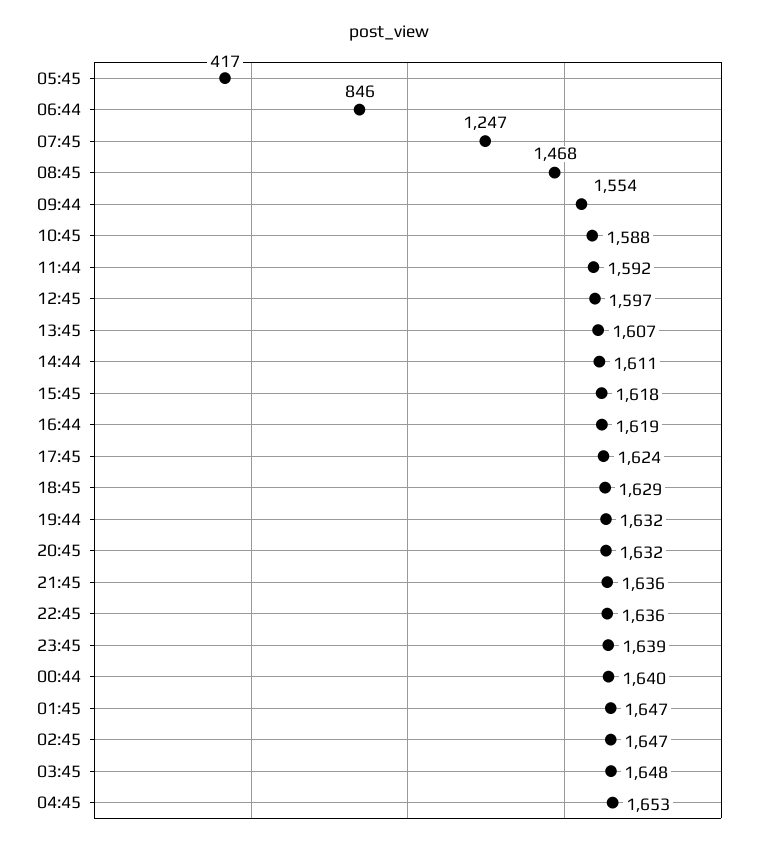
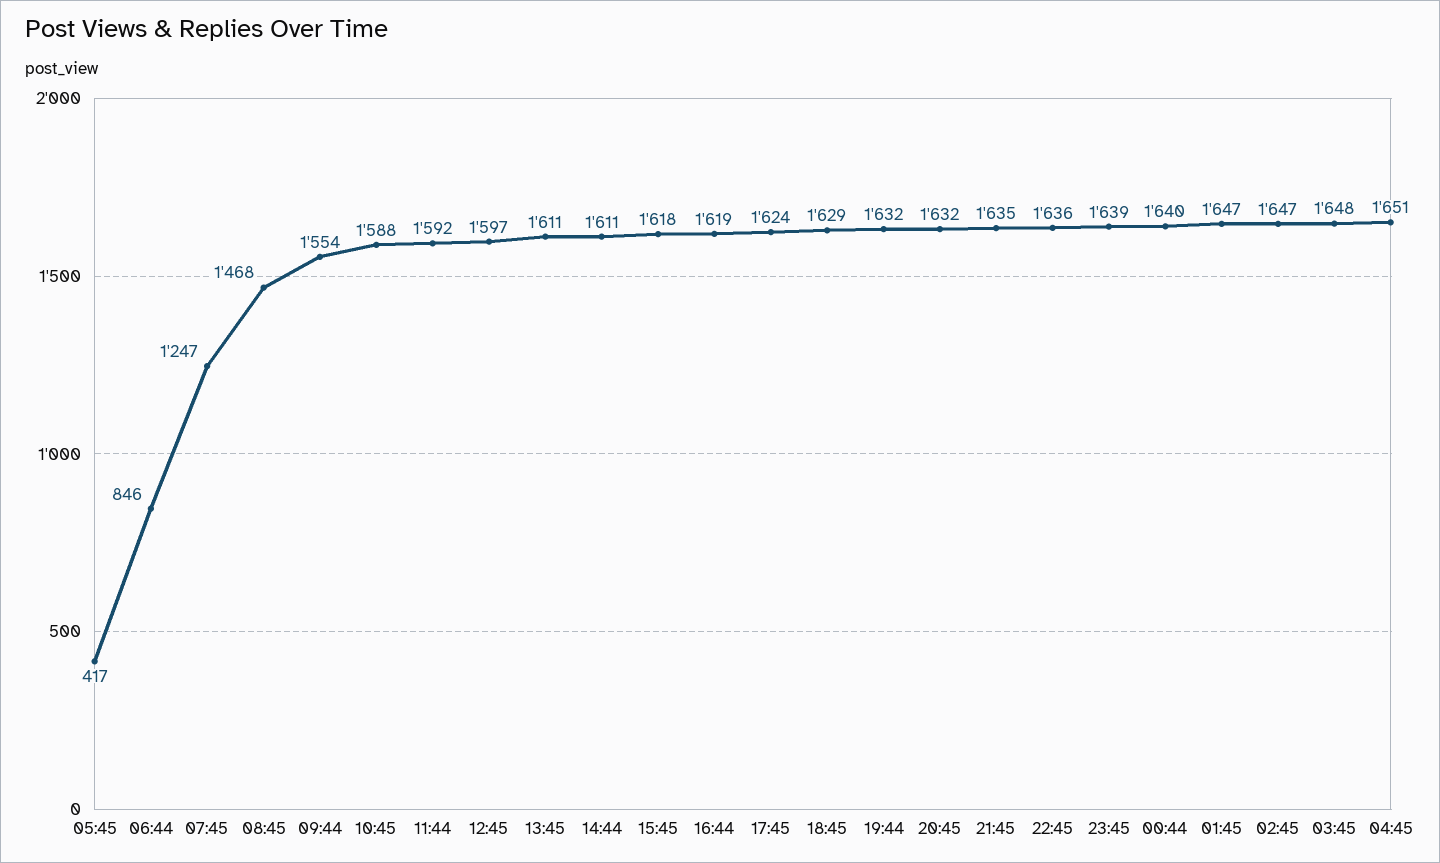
13:45: 1607 -> 1611
21:45: 1636 -> 1635
04:45: 1653 -> 1651

